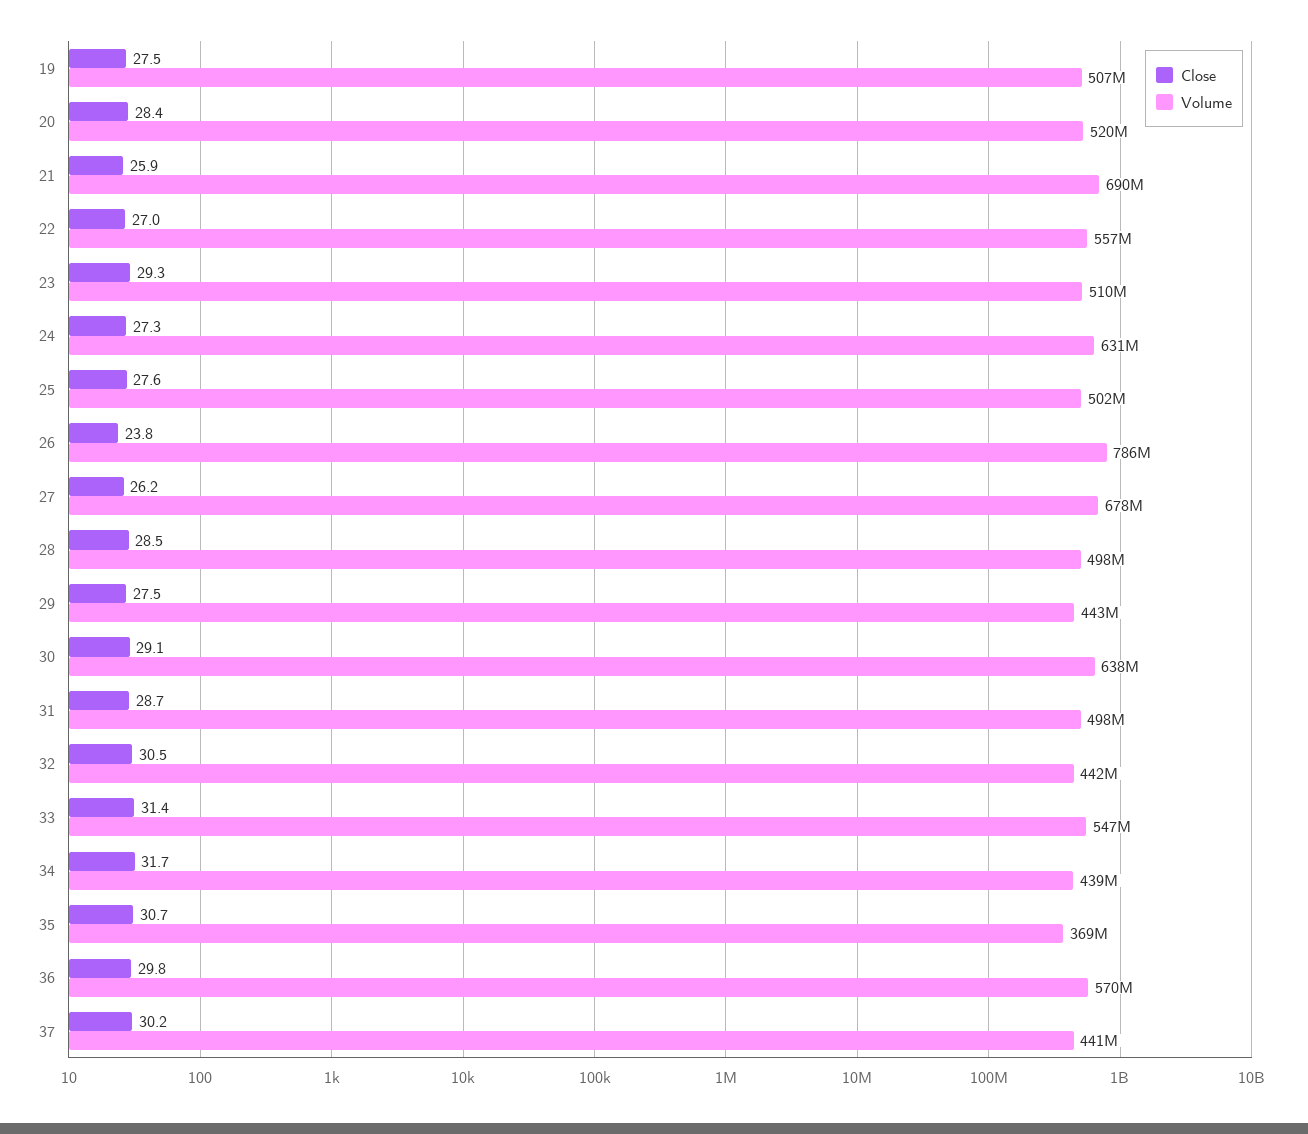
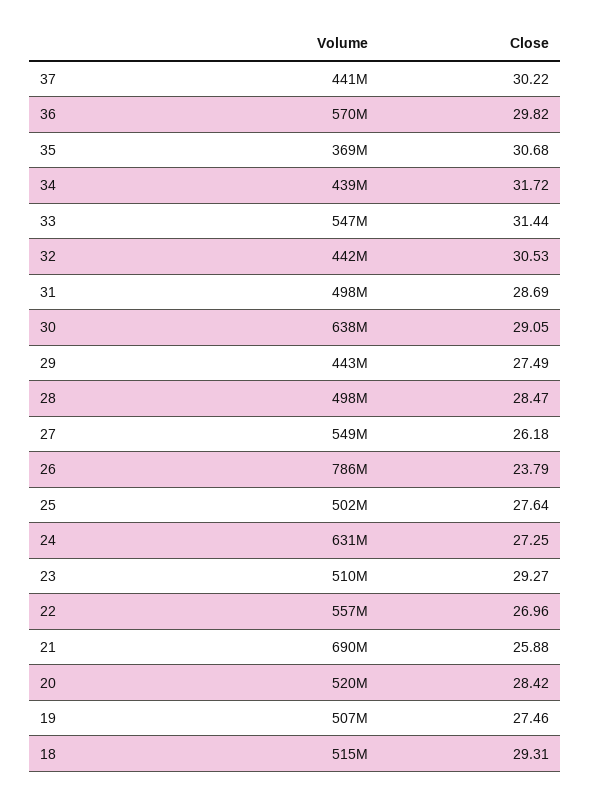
Volume, 27: 678000000 -> 549000000
Volume, 18: none -> 515000000
Close, 18: none -> 29.31

